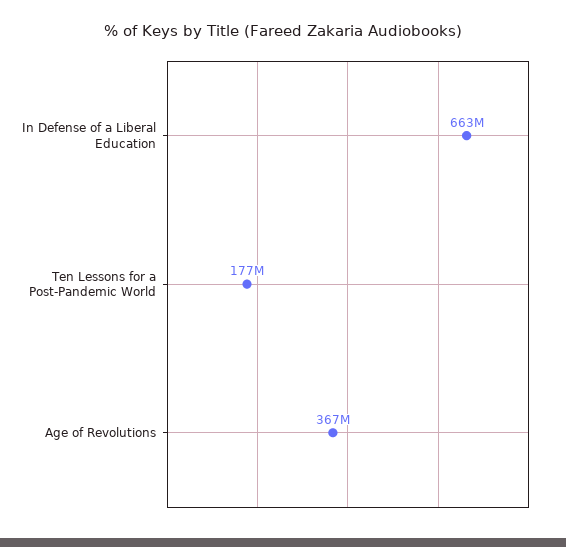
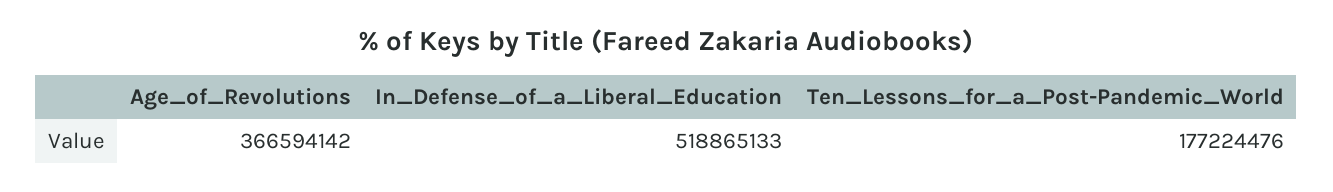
In Defense of a Liberal Education: 663000000 -> 518865133

